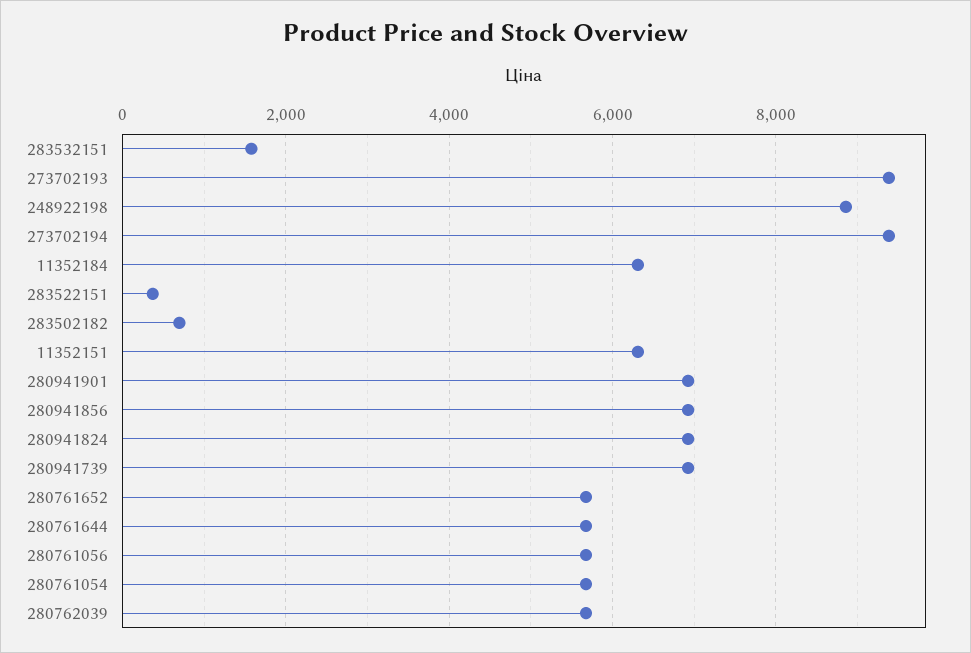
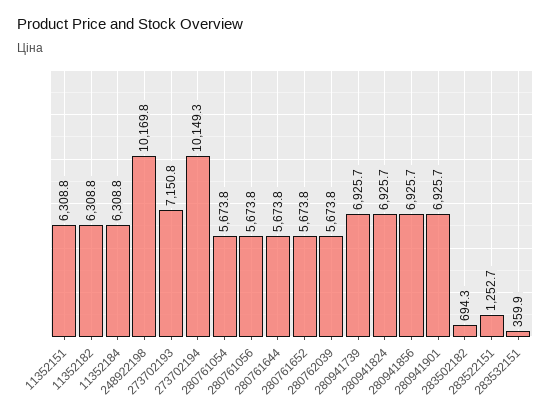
283532151: 1600 -> 359.9
273702193: 9400 -> 7150.8
248922198: 8800 -> 10169.8
273702194: 9400 -> 10149.3
283522151: 400 -> 1252.7
11352182: none -> 6308.8

